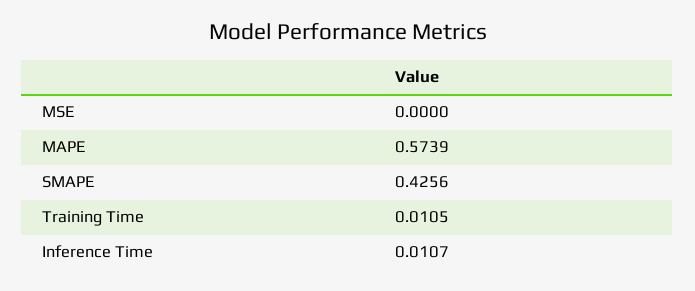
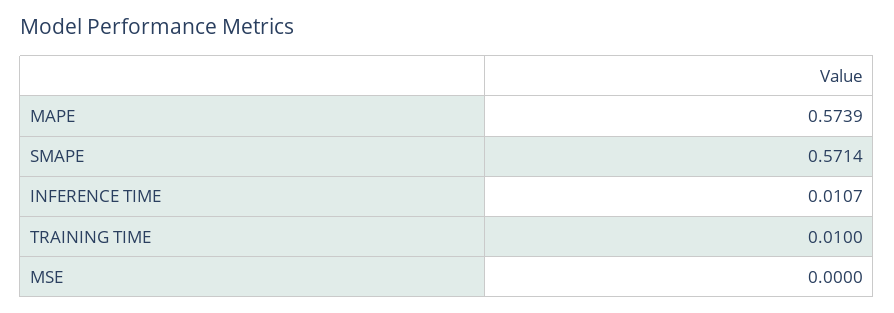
SMAPE: 0.4256 -> 0.5714
Training Time: 0.0105 -> 0.01

